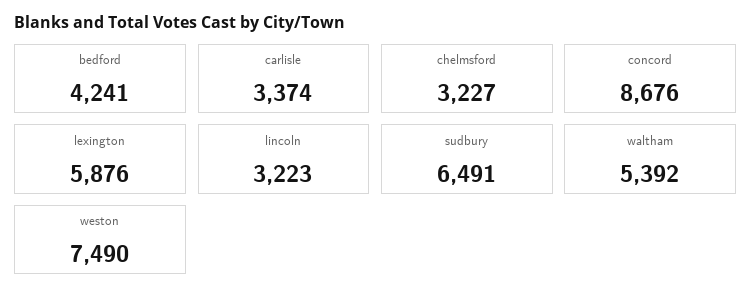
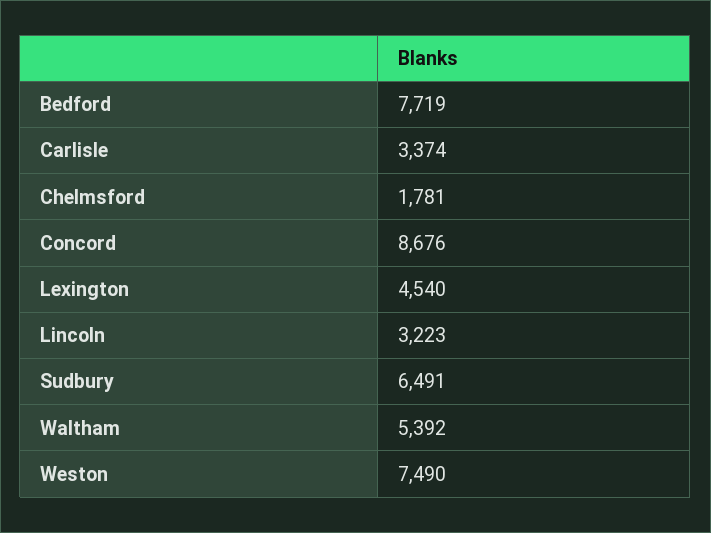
bedford: 4241 -> 7719
chelmsford: 3227 -> 1781
lexington: 5876 -> 4540

